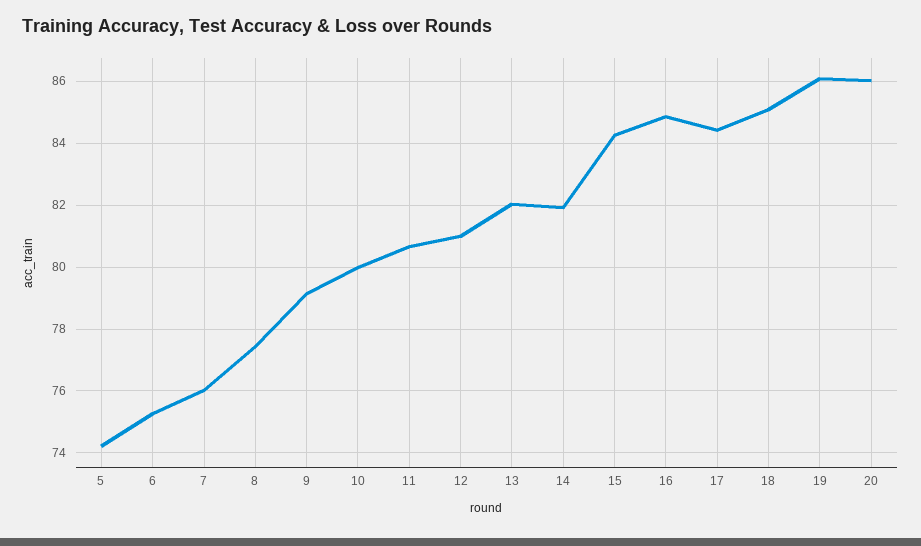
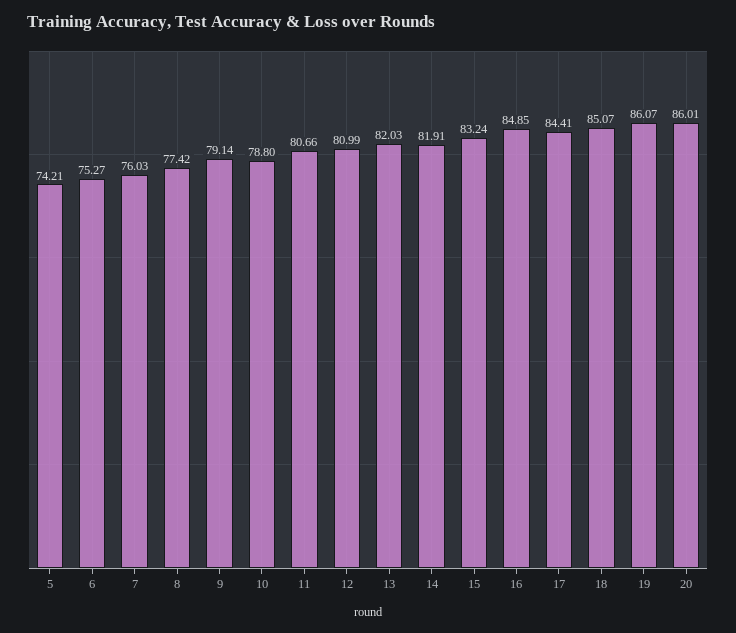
10: 80 -> 78.8
15: 84.2 -> 83.24

